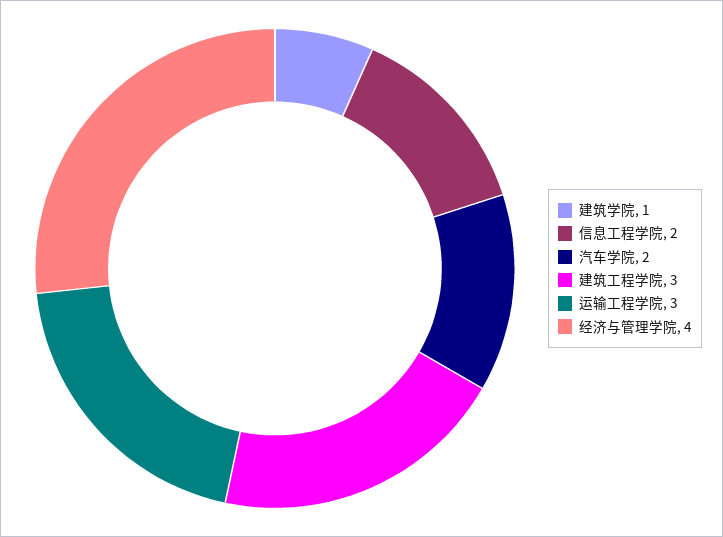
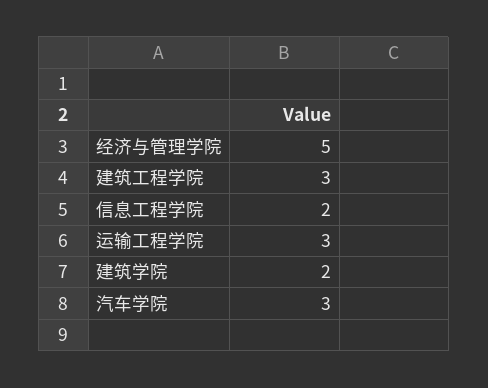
建筑学院: 1 -> 2
汽车学院: 2 -> 3
经济与管理学院: 4 -> 5

